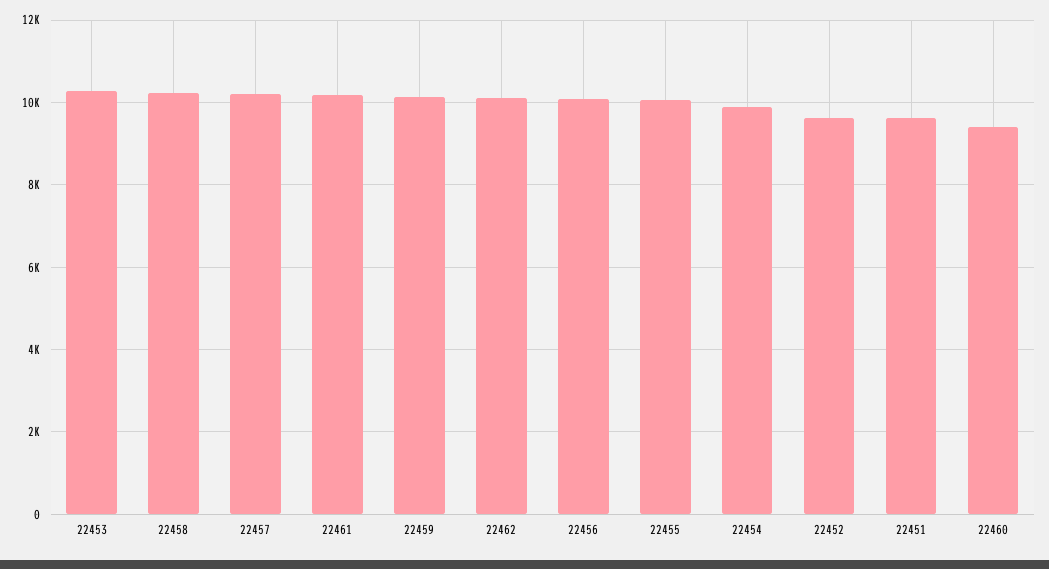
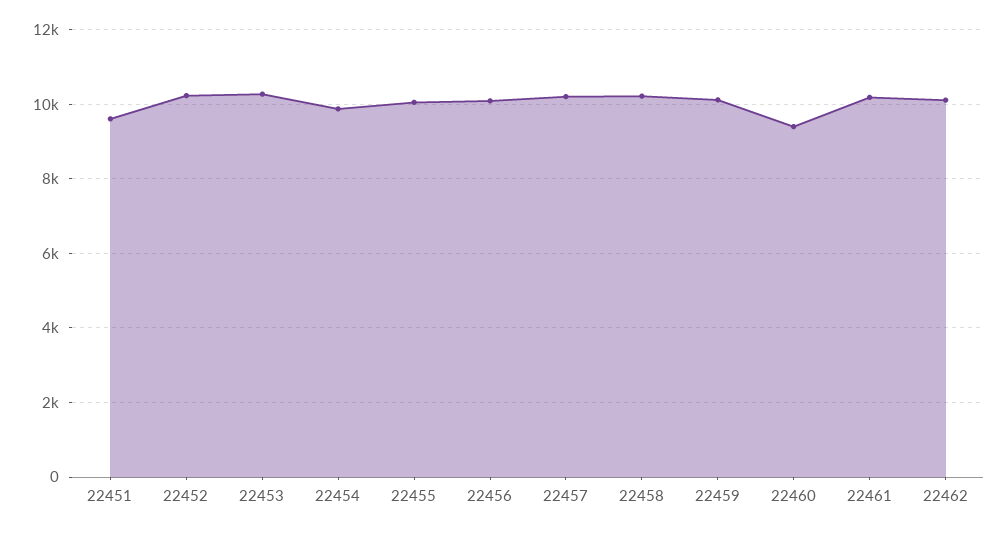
22452: 9600 -> 10200

